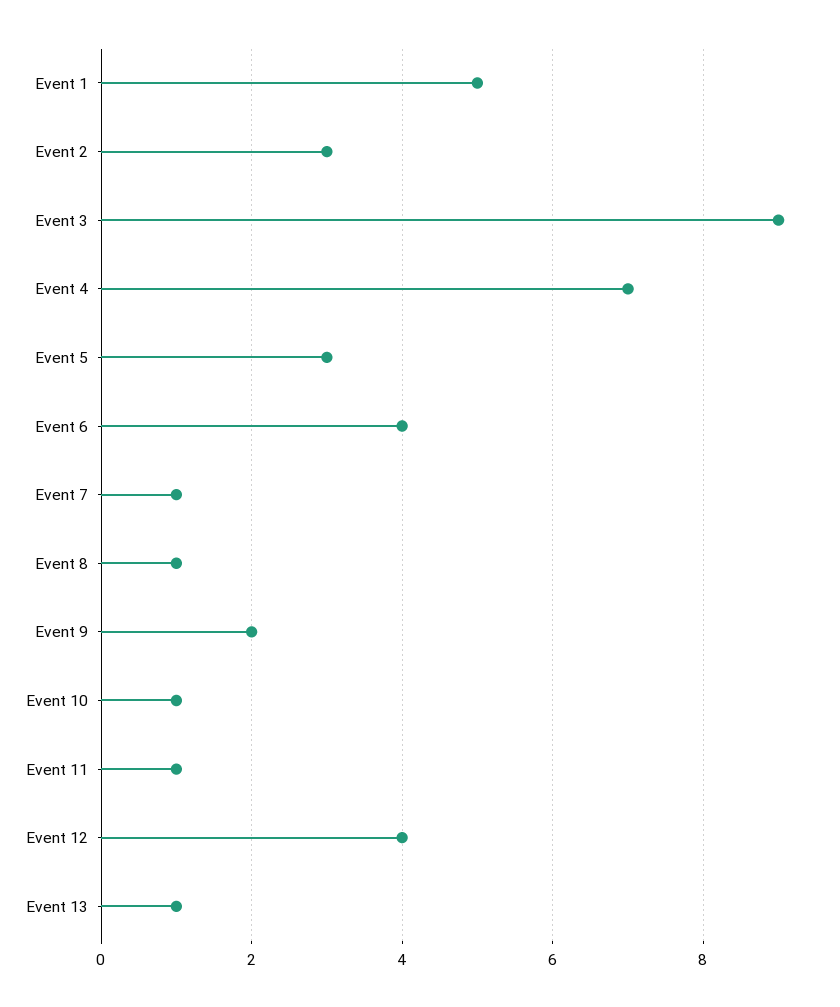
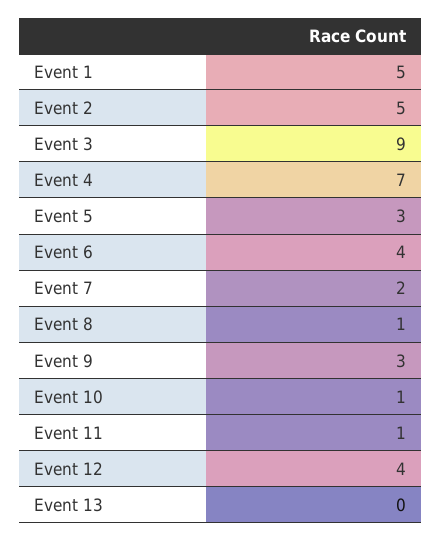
Event 2: 3 -> 5
Event 7: 1 -> 2
Event 9: 2 -> 3
Event 13: 1 -> 0

